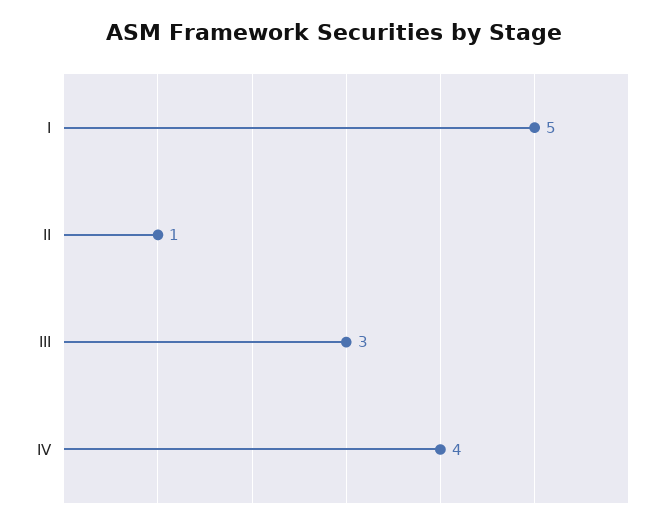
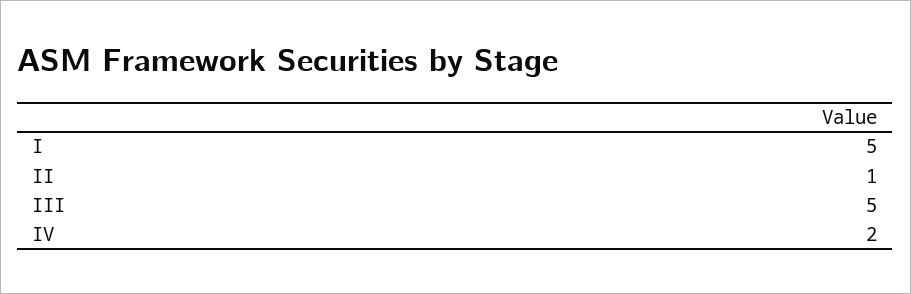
III: 3 -> 5
IV: 4 -> 2

